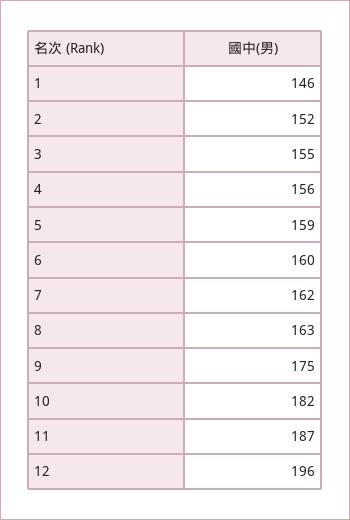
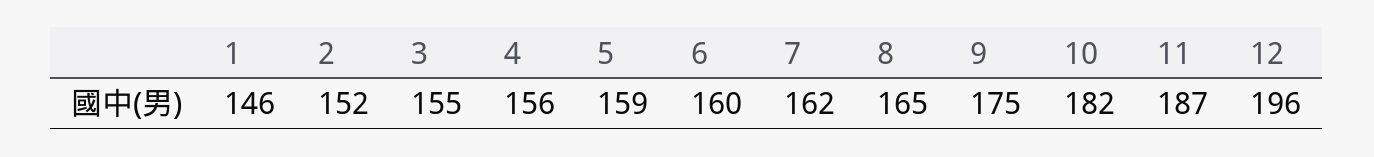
8: 163 -> 165

